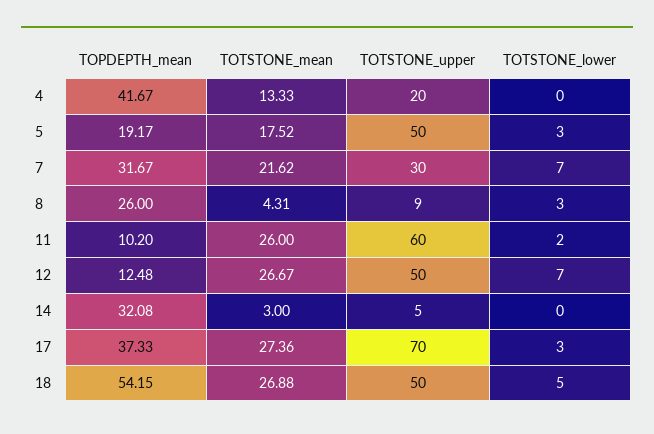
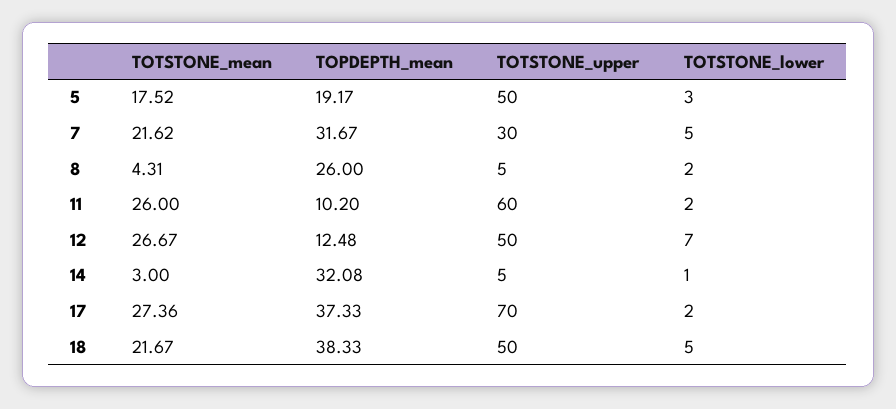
TOPDEPTH_mean, 4: 41.67 -> none
TOTSTONE_mean, 4: 13.33 -> none
TOTSTONE_upper, 4: 20 -> none
TOTSTONE_lower, 4: 0 -> none
TOTSTONE_lower, 7: 7 -> 5
TOTSTONE_upper, 8: 9 -> 5
TOTSTONE_lower, 8: 3 -> 2
TOTSTONE_lower, 14: 0 -> 1
TOTSTONE_lower, 17: 3 -> 2
TOPDEPTH_mean, 18: 54.15 -> 38.33
TOTSTONE_mean, 18: 26.88 -> 21.67

